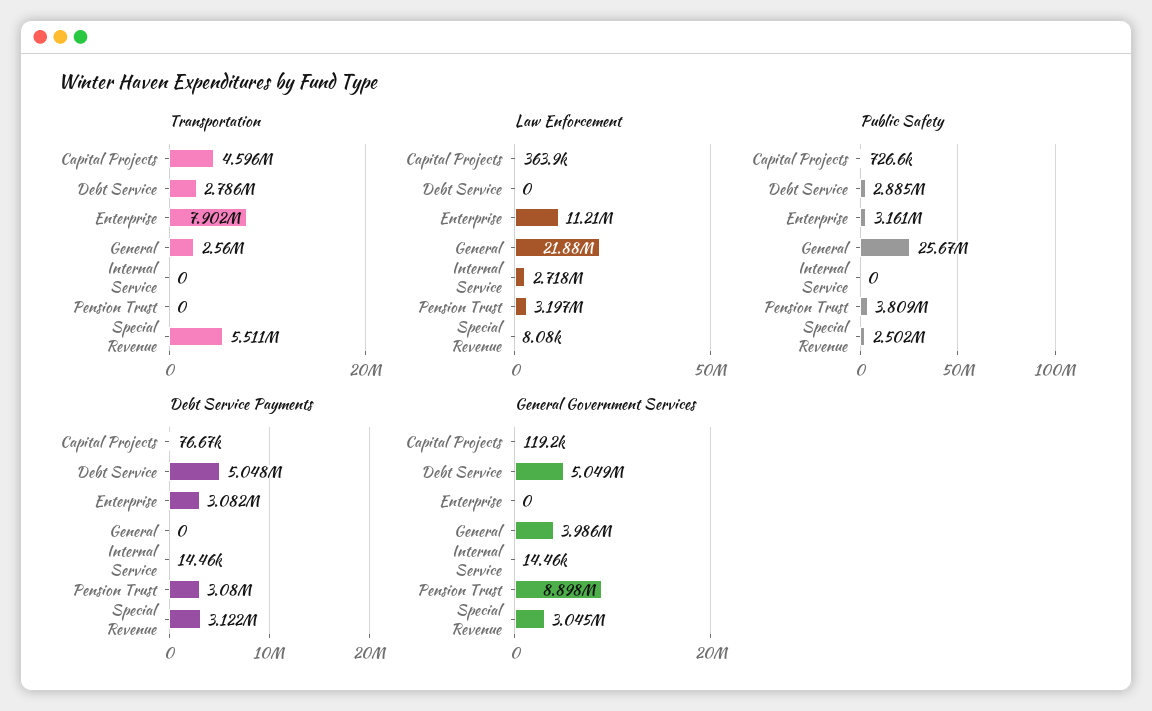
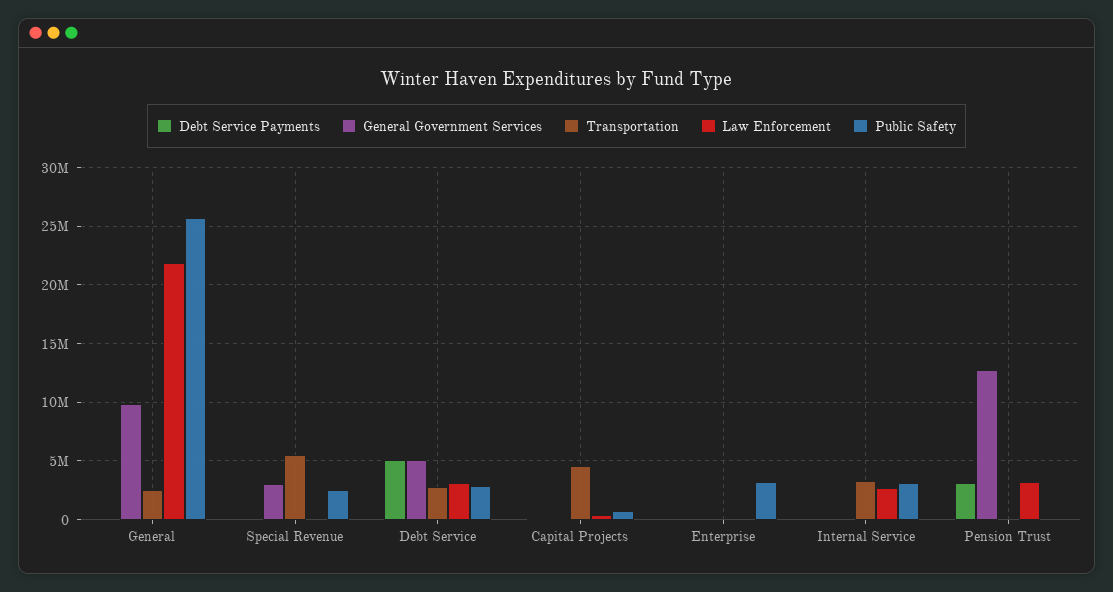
Transportation, Enterprise: 7902000 -> 0
Transportation, Internal Service: 0 -> 3000000
Law Enforcement, Debt Service: 0 -> 3000000
Law Enforcement, Enterprise: 11210000 -> 0
Public Safety, Internal Service: 0 -> 3000000
Public Safety, Pension Trust: 3809000 -> 0
Debt Service Payments, Enterprise: 3082000 -> 0
Debt Service Payments, Special Revenue: 3122000 -> 0
General Government Services, General: 3986000 -> 10000000
General Government Services, Pension Trust: 8898000 -> 13000000

